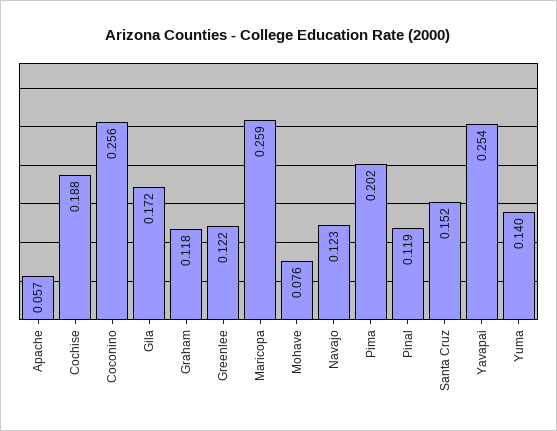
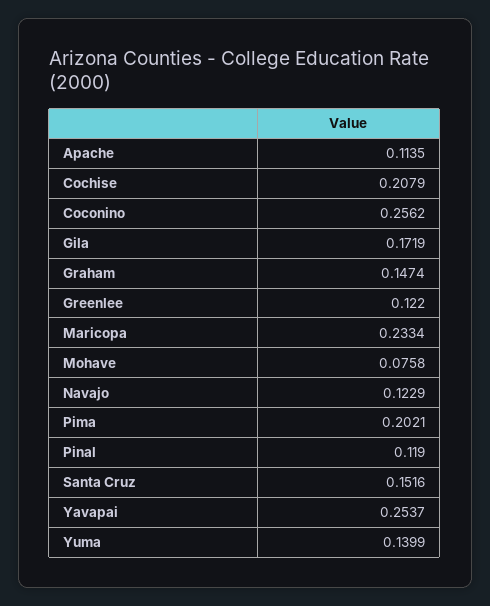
Apache: 0.057 -> 0.1135
Cochise: 0.188 -> 0.2079
Graham: 0.118 -> 0.1474
Maricopa: 0.259 -> 0.2334

